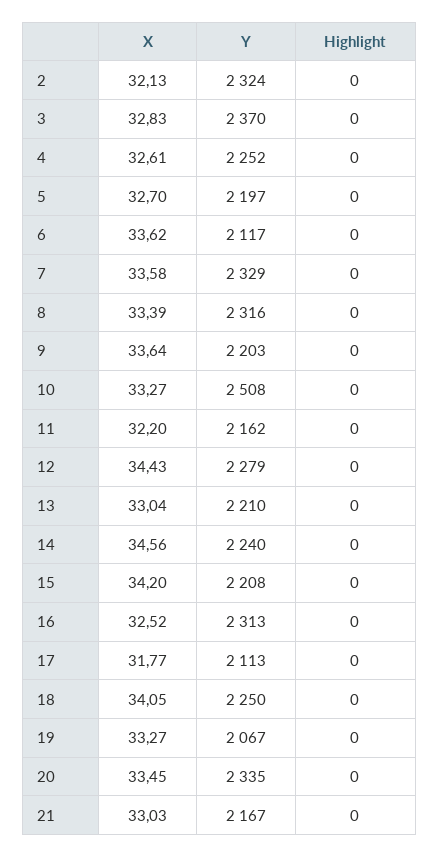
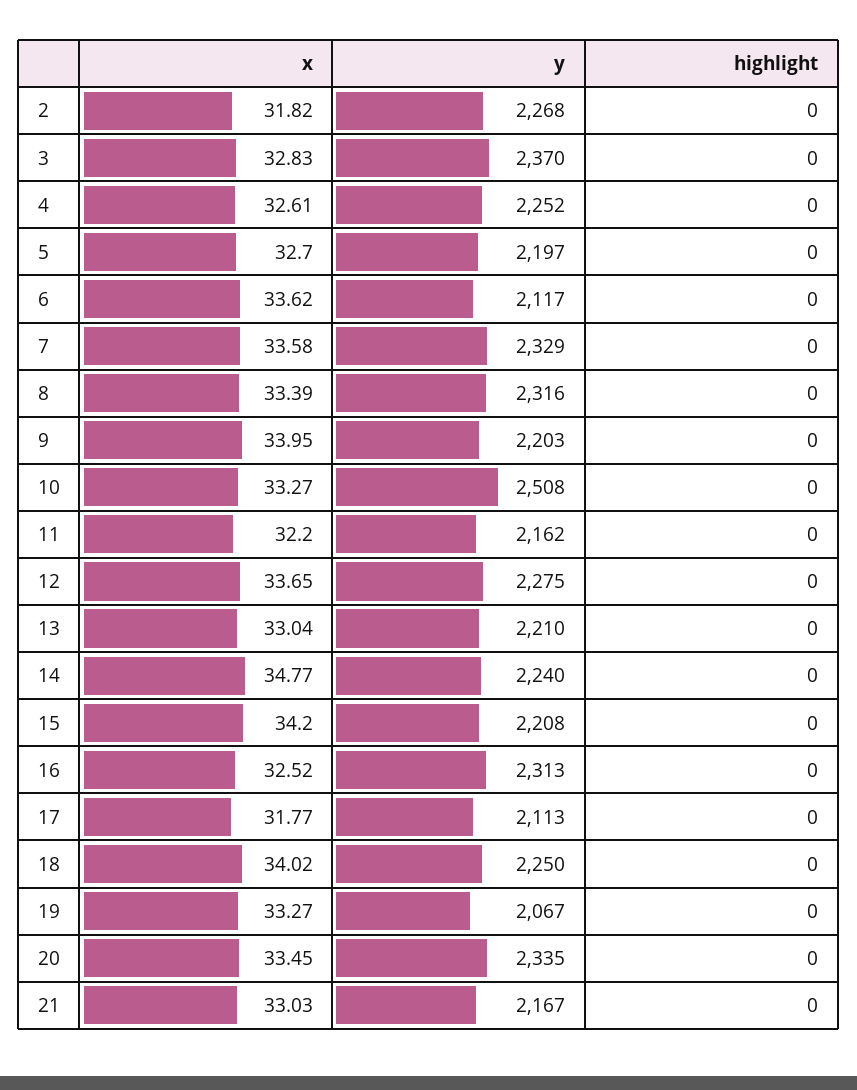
X, 2: 32.13 -> 31.82
Y, 2: 2324 -> 2268
X, 9: 33.64 -> 33.95
X, 12: 34.43 -> 33.65
Y, 12: 2279 -> 2275
X, 14: 34.56 -> 34.77
X, 18: 34.05 -> 34.02

